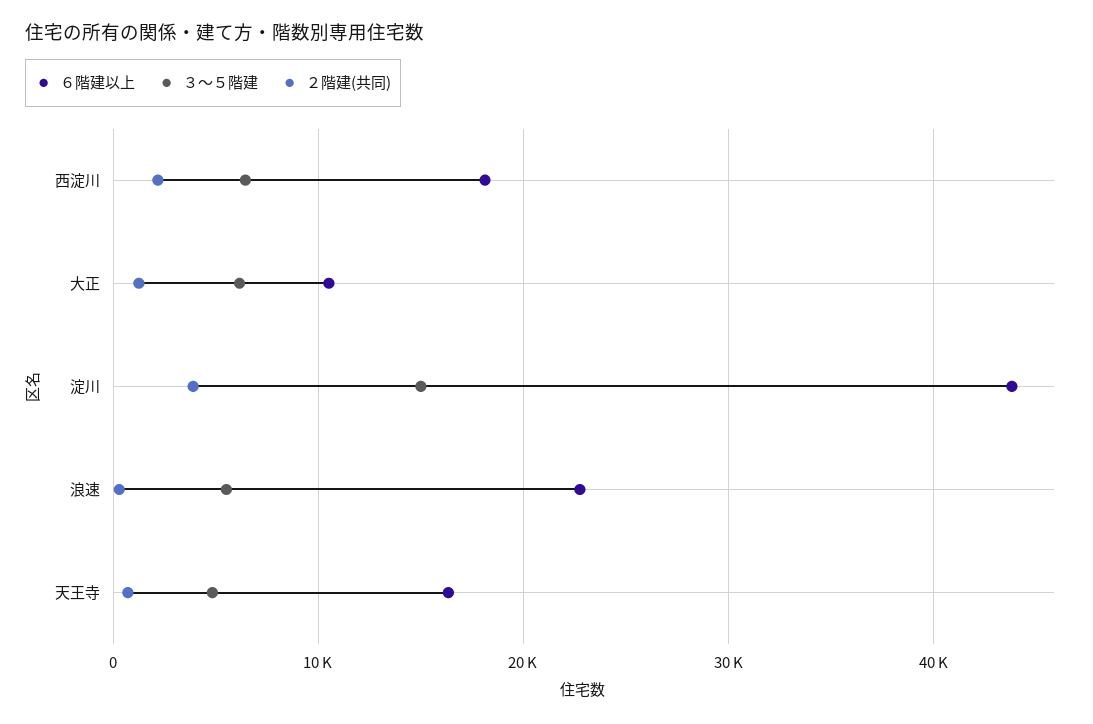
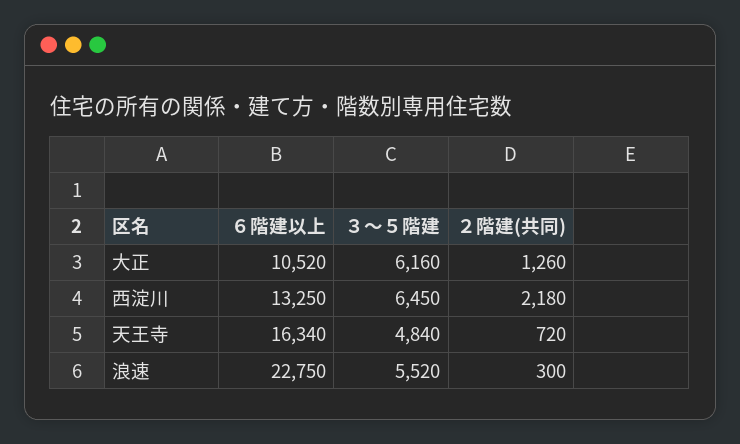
６階建以上, 西淀川: 18000 -> 13250
６階建以上, 淀川: 44000 -> none
３～５階建, 淀川: 15000 -> none
２階建(共同), 淀川: 4000 -> none

